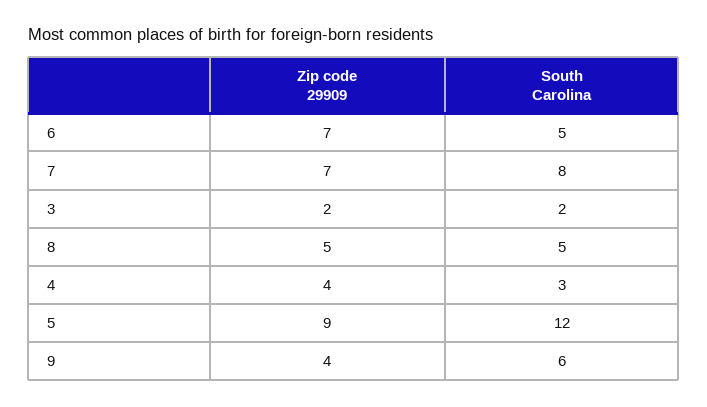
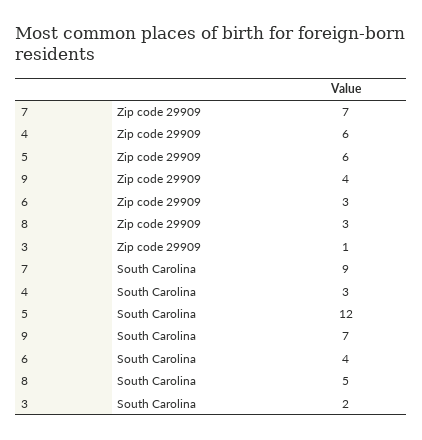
Zip code 29909, 6: 7 -> 3
South Carolina, 6: 5 -> 4
South Carolina, 7: 8 -> 9
Zip code 29909, 3: 2 -> 1
Zip code 29909, 8: 5 -> 3
Zip code 29909, 4: 4 -> 6
Zip code 29909, 5: 9 -> 6
South Carolina, 9: 6 -> 7

